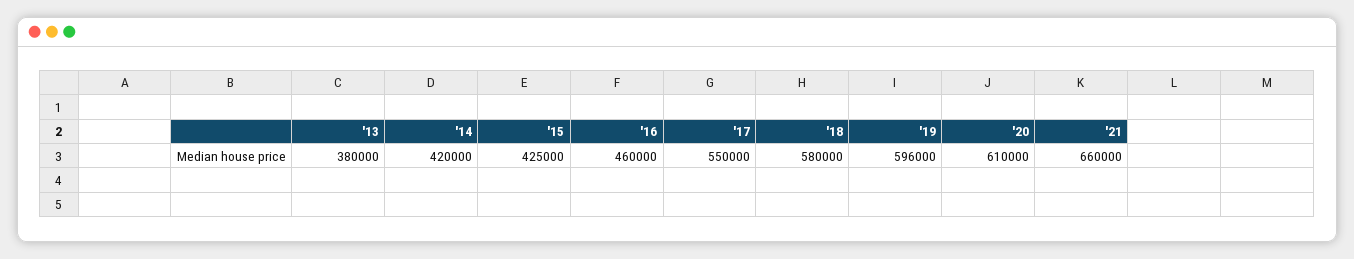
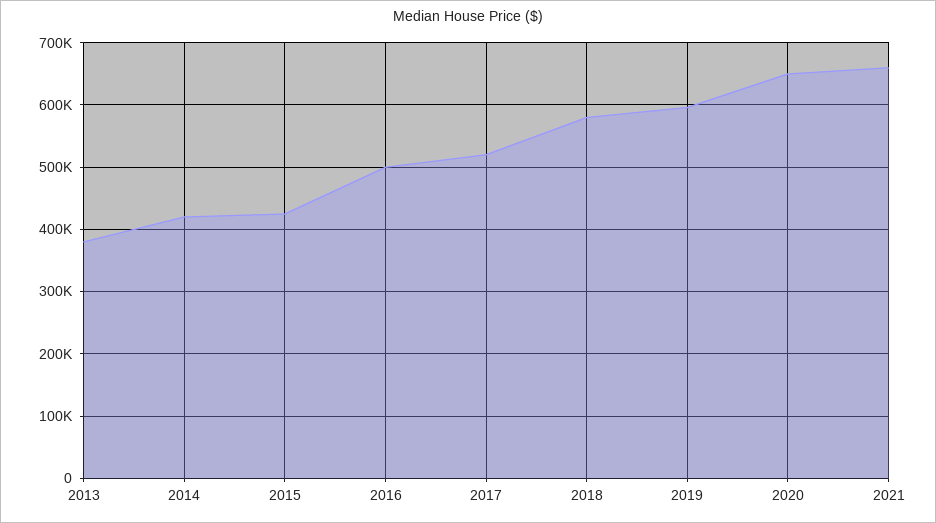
'16: 460000 -> 500000
'17: 550000 -> 520000
'20: 610000 -> 650000

